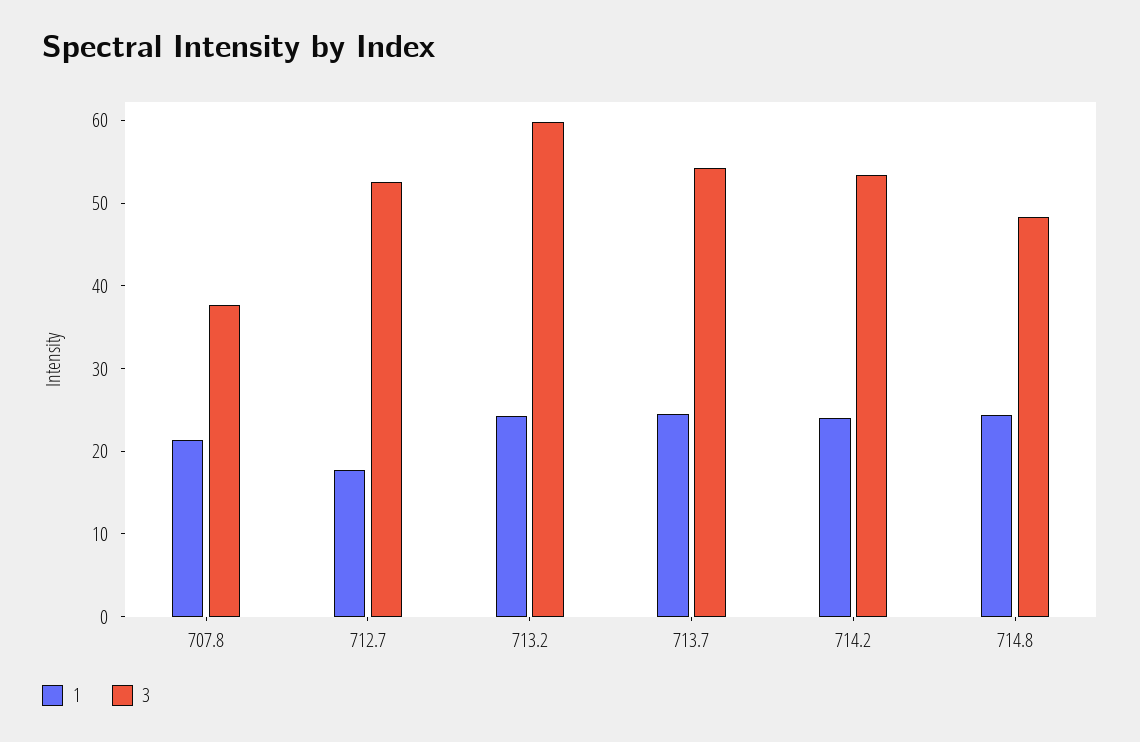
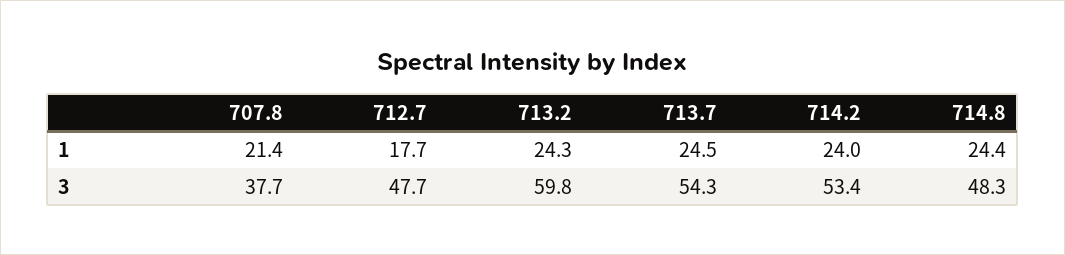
3, 712.7: 52 -> 47.7

